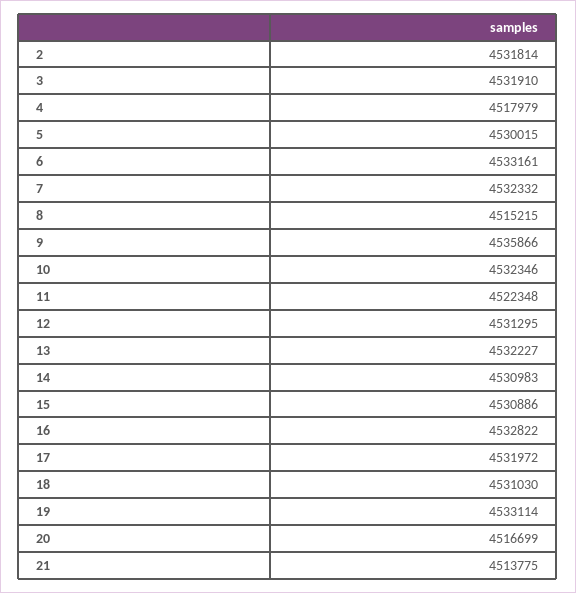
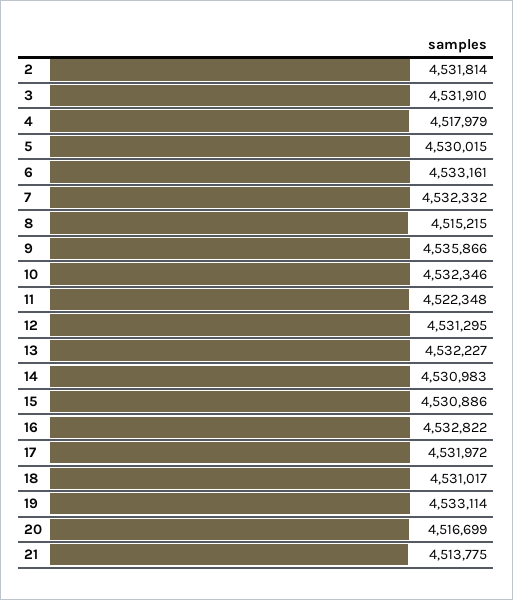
18: 4531030 -> 4531017

